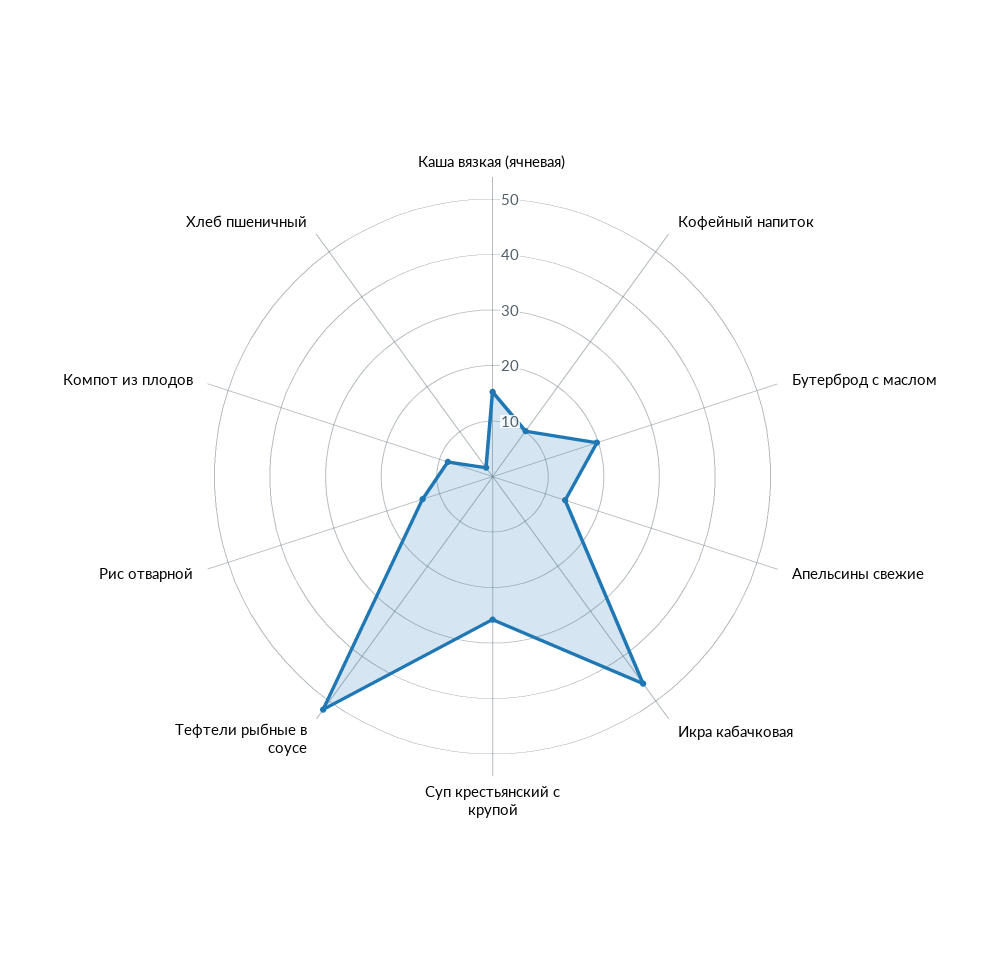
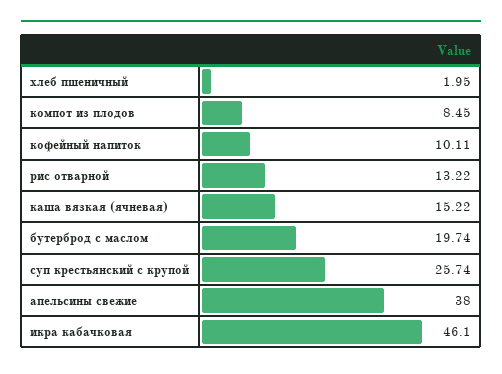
Апельсины свежие: 14 -> 38
Тефтели рыбные в соусе: 52 -> none

